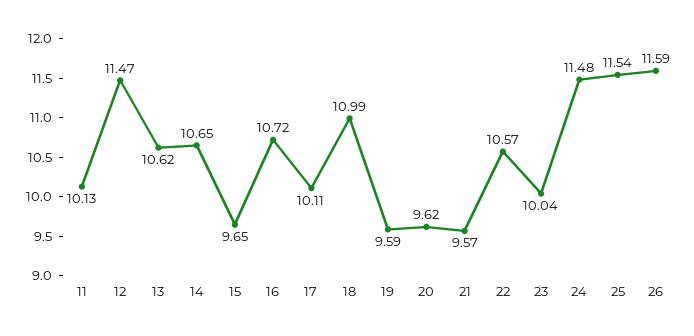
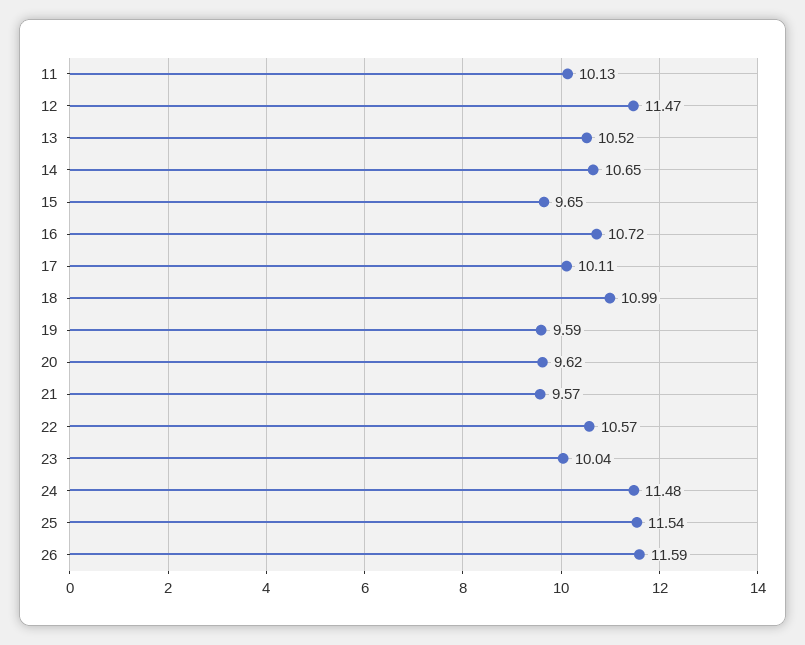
13: 10.62 -> 10.52

